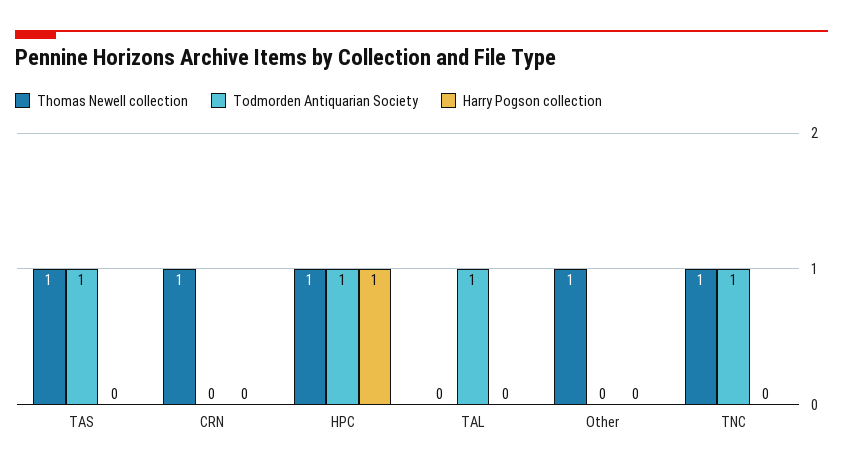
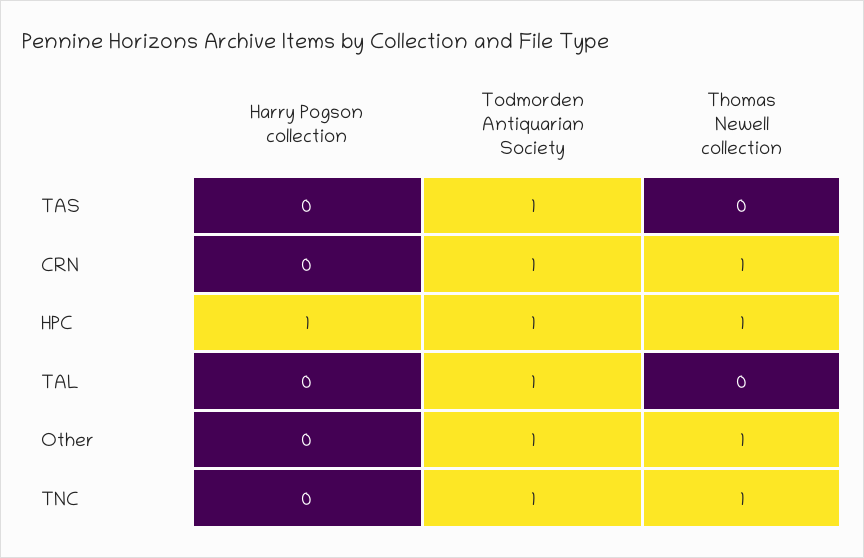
Thomas Newell collection, TAS: 1 -> 0
Todmorden Antiquarian Society, CRN: 0 -> 1
Todmorden Antiquarian Society, Other: 0 -> 1

